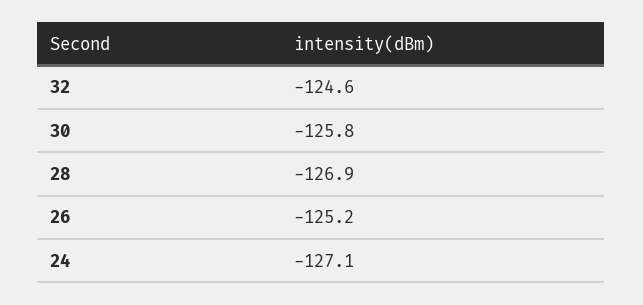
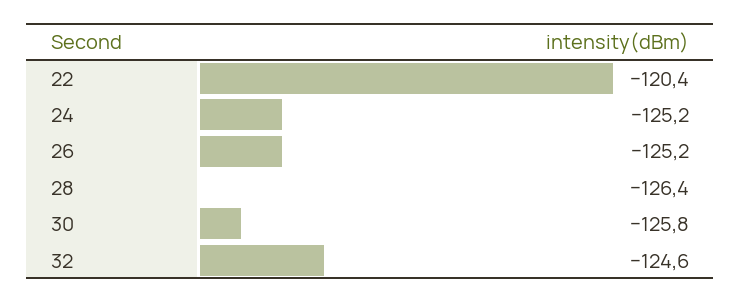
28: -126.9 -> -126.4
24: -127.1 -> -125.2
22: none -> -120.4

